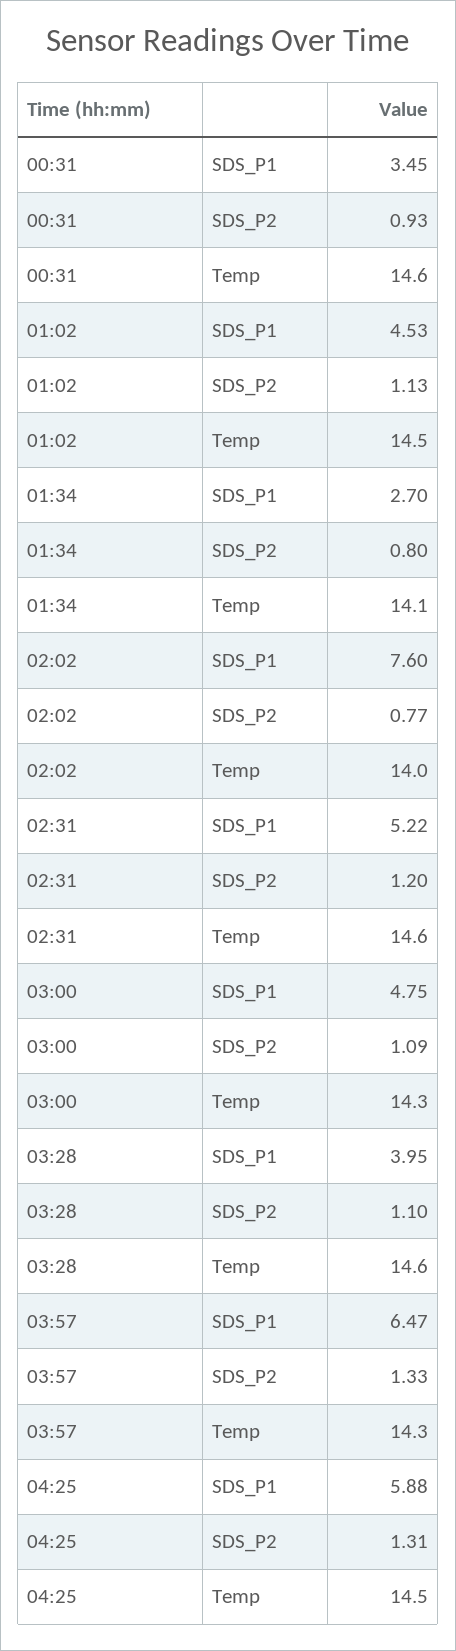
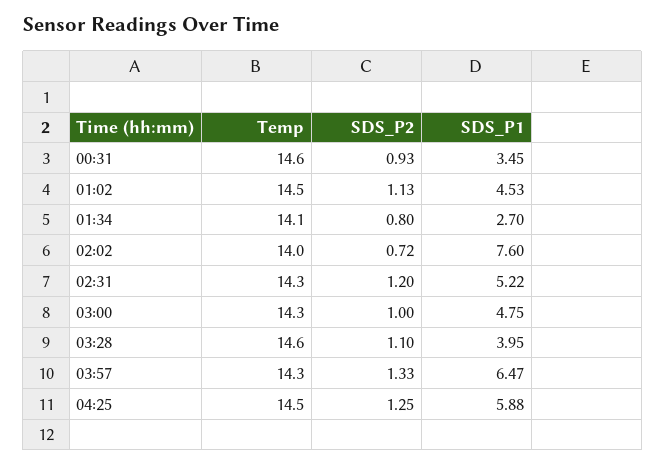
02:02, SDS_P2: 0.77 -> 0.72
02:31, Temp: 14.6 -> 14.3
03:00, SDS_P2: 1.09 -> 1
04:25, SDS_P2: 1.31 -> 1.25

